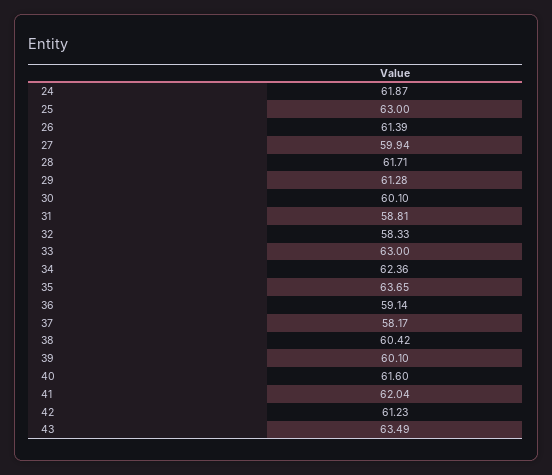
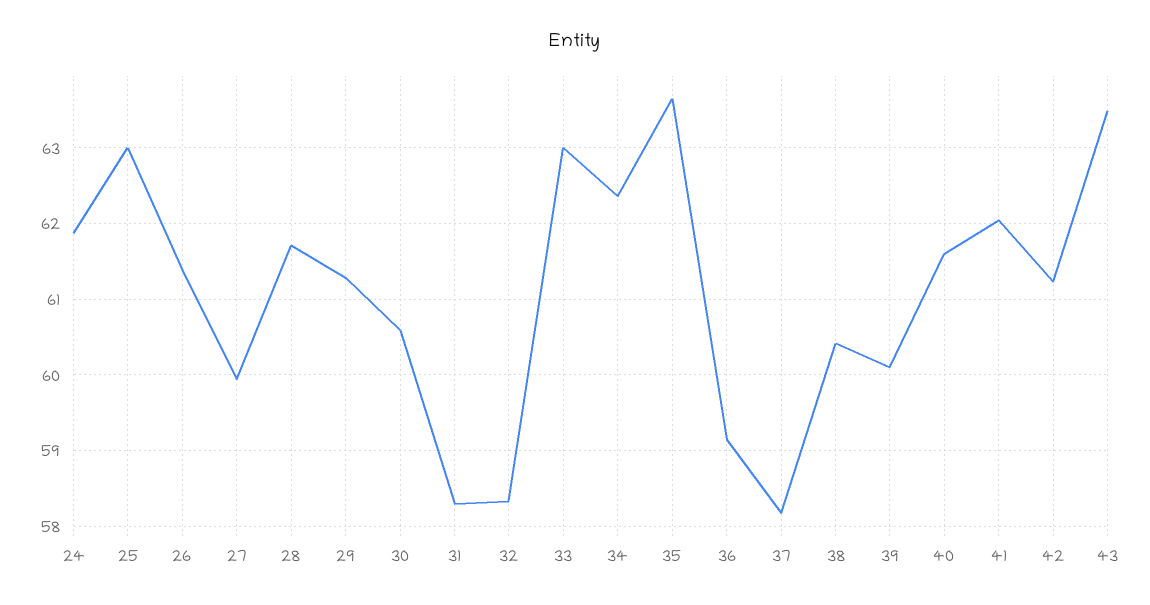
30: 60.1 -> 60.6
31: 58.81 -> 58.3

